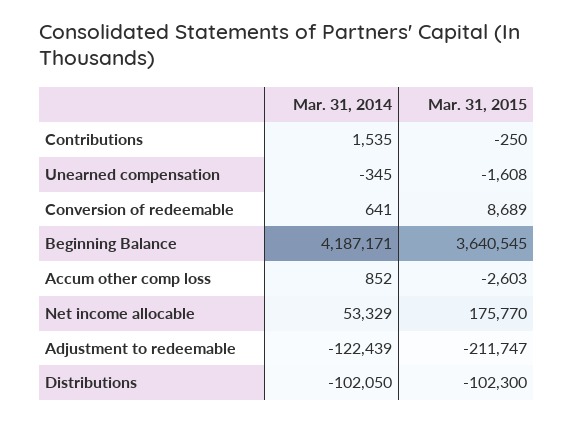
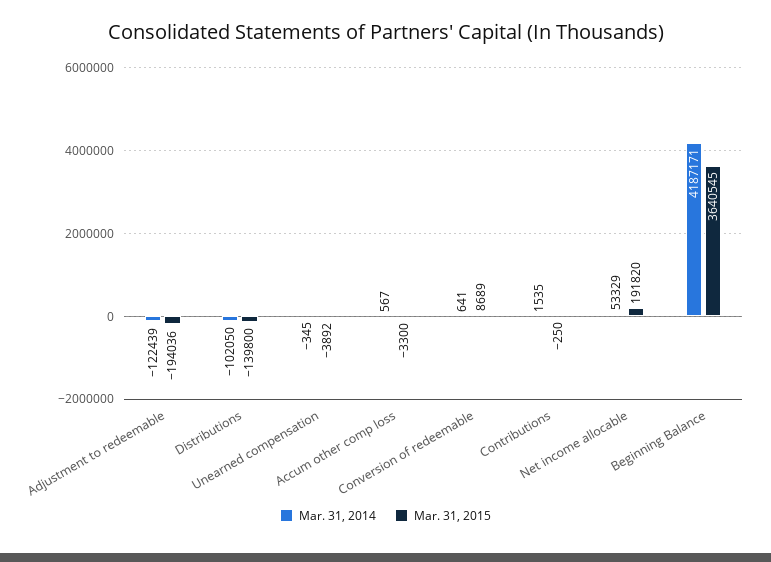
Mar. 31, 2015, Unearned compensation: -1608 -> -3892
Mar. 31, 2014, Accum other comp loss: 852 -> 567
Mar. 31, 2015, Accum other comp loss: -2603 -> -3300
Mar. 31, 2015, Net income allocable: 175770 -> 191820
Mar. 31, 2015, Adjustment to redeemable: -211747 -> -194036
Mar. 31, 2015, Distributions: -102300 -> -139800

